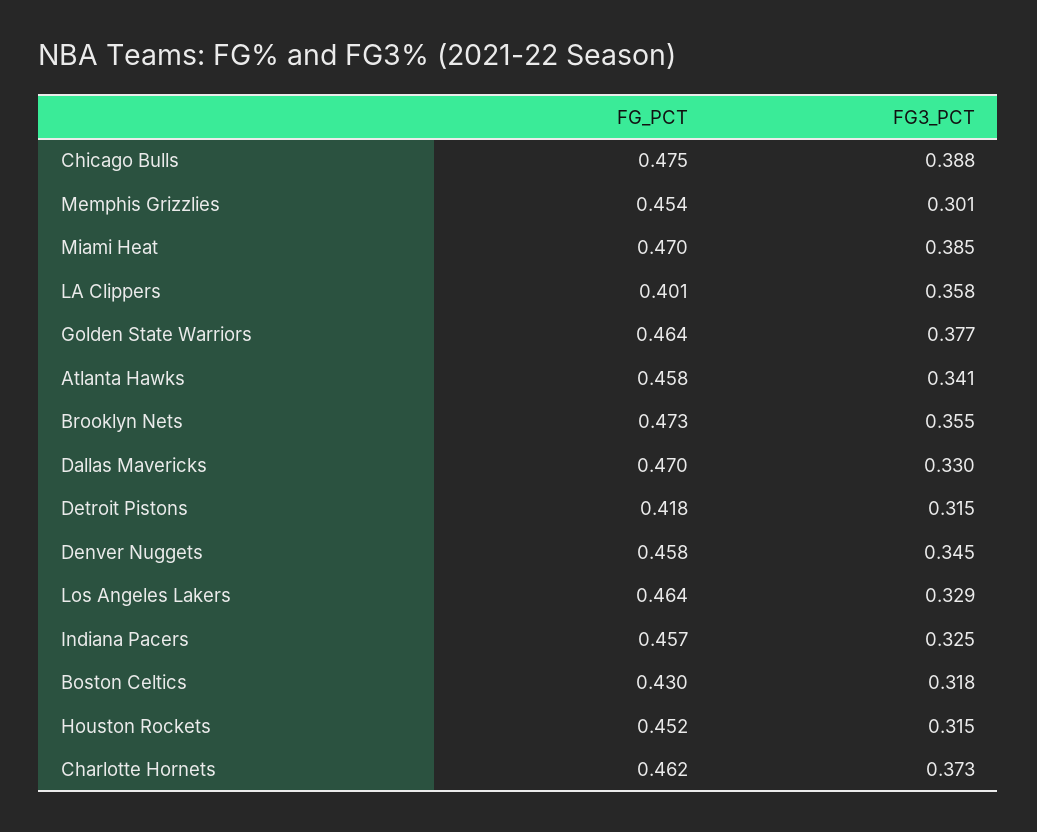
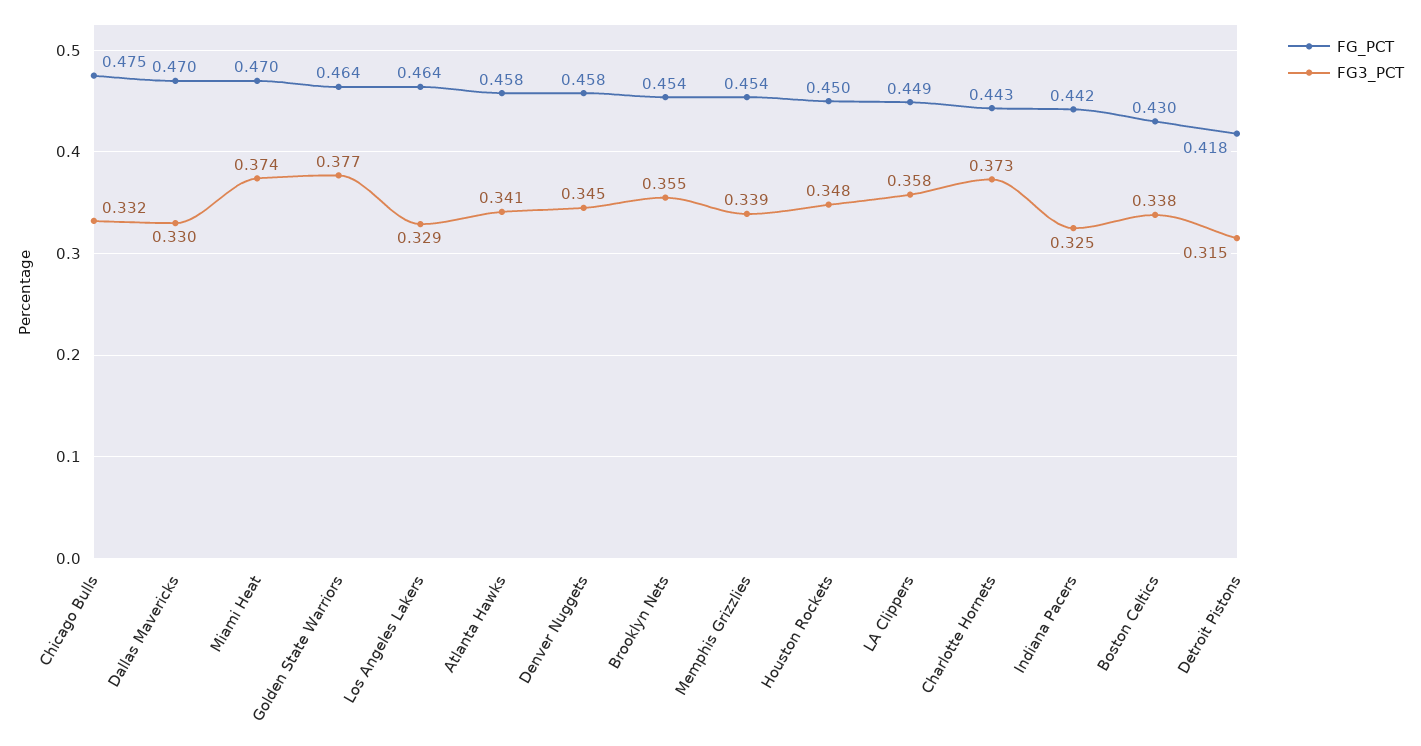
FG3_PCT, Chicago Bulls: 0.388 -> 0.332
FG3_PCT, Memphis Grizzlies: 0.301 -> 0.339
FG3_PCT, Miami Heat: 0.385 -> 0.374
FG_PCT, LA Clippers: 0.401 -> 0.449
FG_PCT, Brooklyn Nets: 0.473 -> 0.454
FG_PCT, Indiana Pacers: 0.457 -> 0.442
FG3_PCT, Boston Celtics: 0.318 -> 0.338
FG_PCT, Houston Rockets: 0.452 -> 0.45
FG3_PCT, Houston Rockets: 0.315 -> 0.348
FG_PCT, Charlotte Hornets: 0.462 -> 0.443

